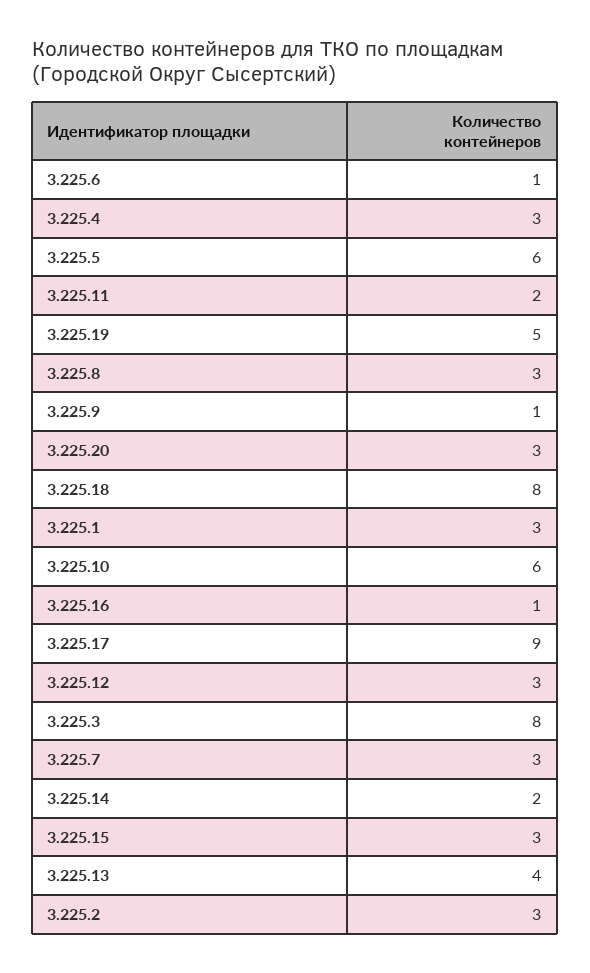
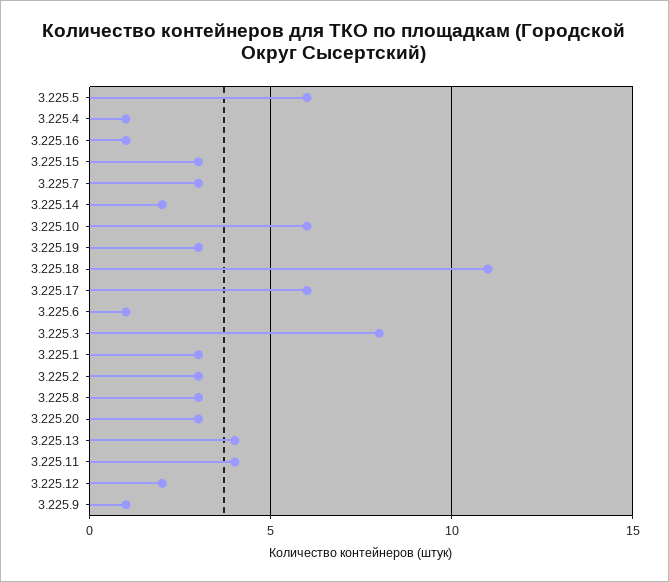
3.225.4: 3 -> 1
3.225.11: 2 -> 4
3.225.19: 5 -> 3
3.225.18: 8 -> 11
3.225.17: 9 -> 6
3.225.12: 3 -> 2

